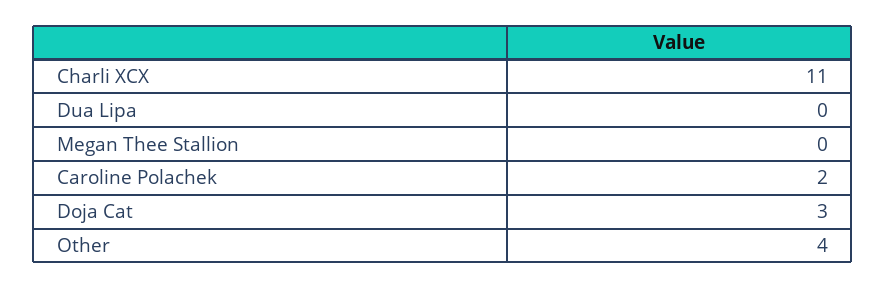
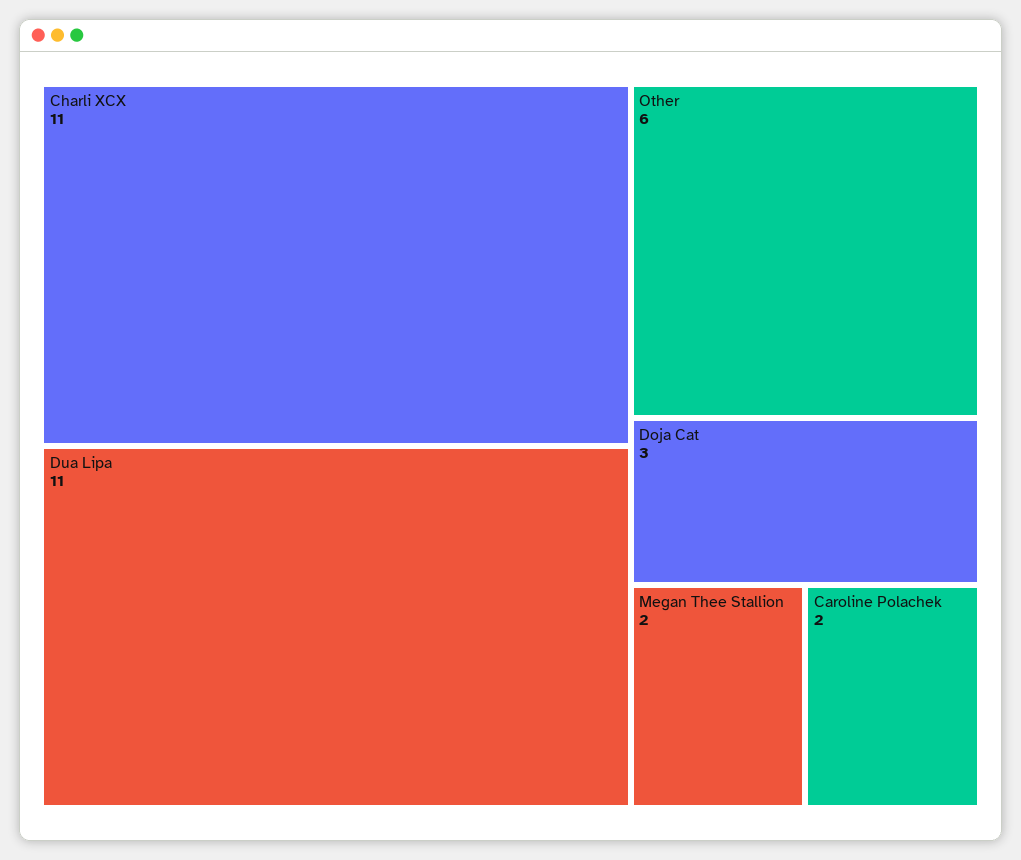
Dua Lipa: 0 -> 11
Megan Thee Stallion: 0 -> 2
Other: 4 -> 6

